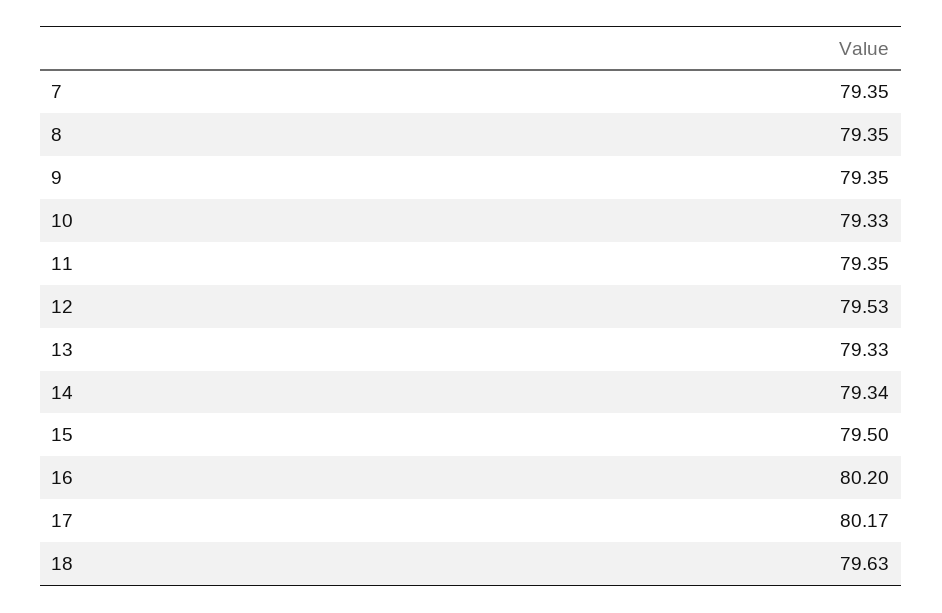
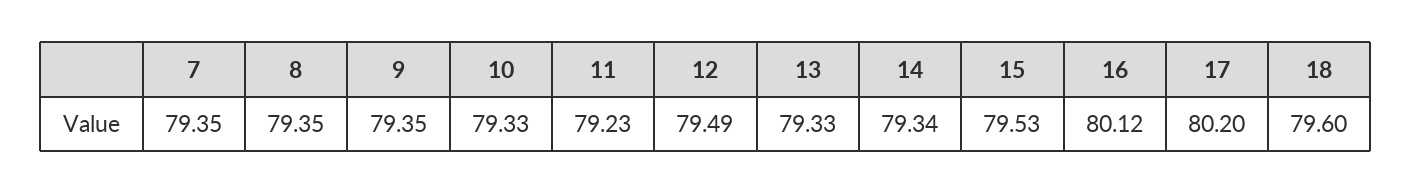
11: 79.35 -> 79.23
12: 79.53 -> 79.49
15: 79.5 -> 79.53
16: 80.2 -> 80.12
17: 80.17 -> 80.2
18: 79.63 -> 79.6

